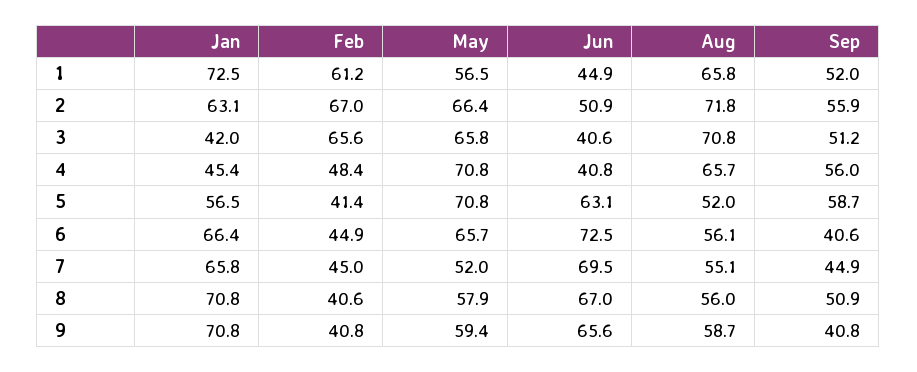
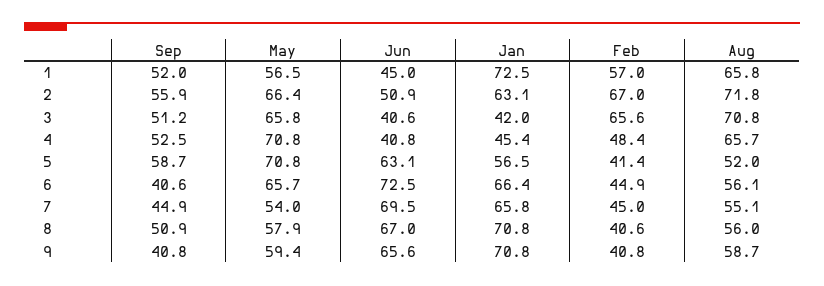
Feb, 1: 61.2 -> 57
Jun, 1: 44.9 -> 45
Sep, 4: 56 -> 52.5
May, 7: 52 -> 54

